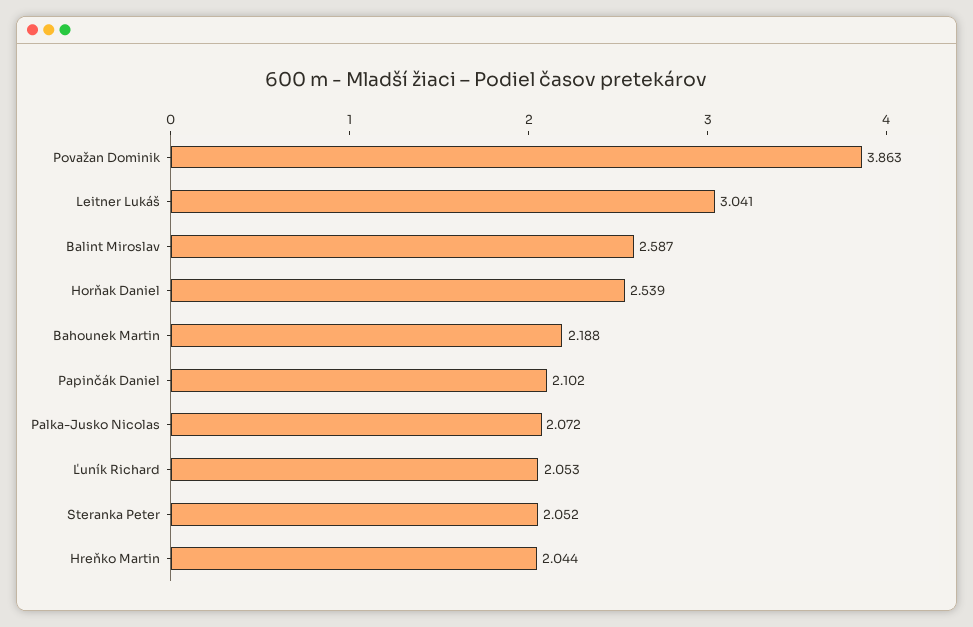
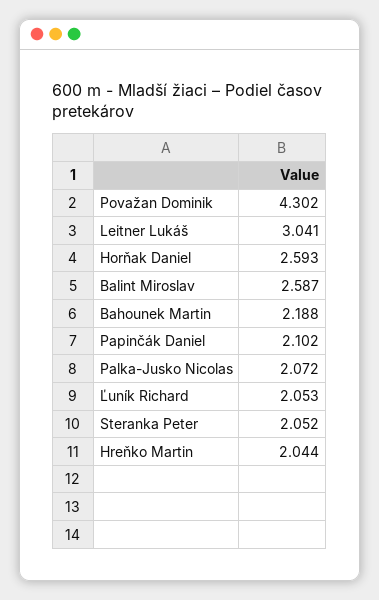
Považan Dominik: 3.863 -> 4.302
Horňak Daniel: 2.539 -> 2.593

